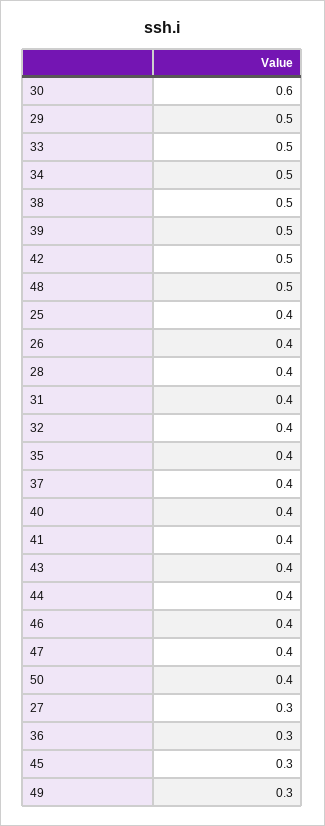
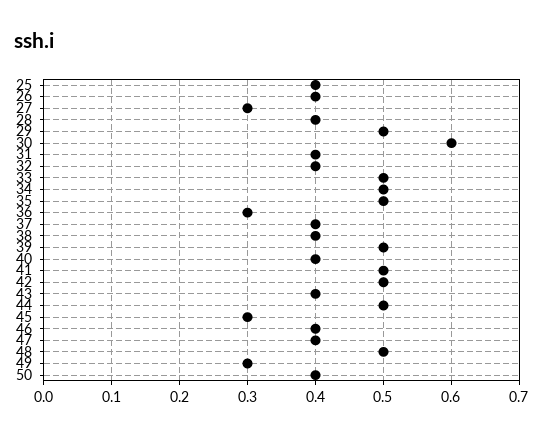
38: 0.5 -> 0.4
35: 0.4 -> 0.5
41: 0.4 -> 0.5
44: 0.4 -> 0.5

